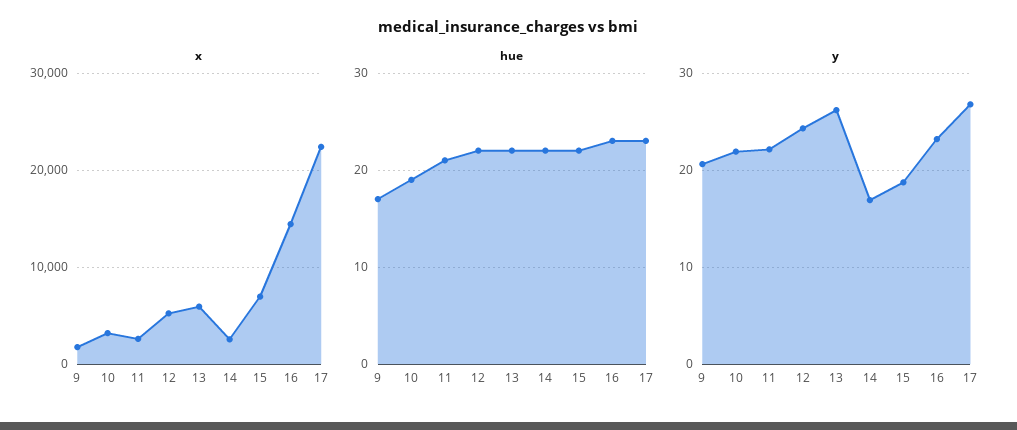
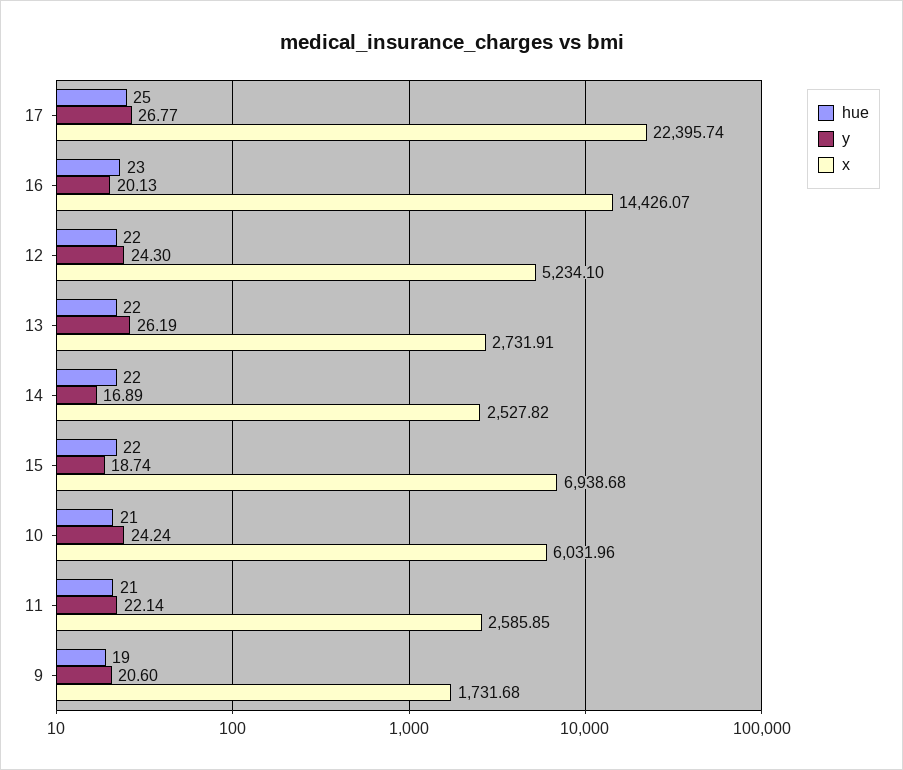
x, 10: 3000 -> 6031.96
x, 13: 6000 -> 2731.91
hue, 9: 17 -> 19
hue, 10: 19 -> 21
hue, 17: 23 -> 25
y, 10: 22 -> 24.24
y, 16: 23 -> 20.13

